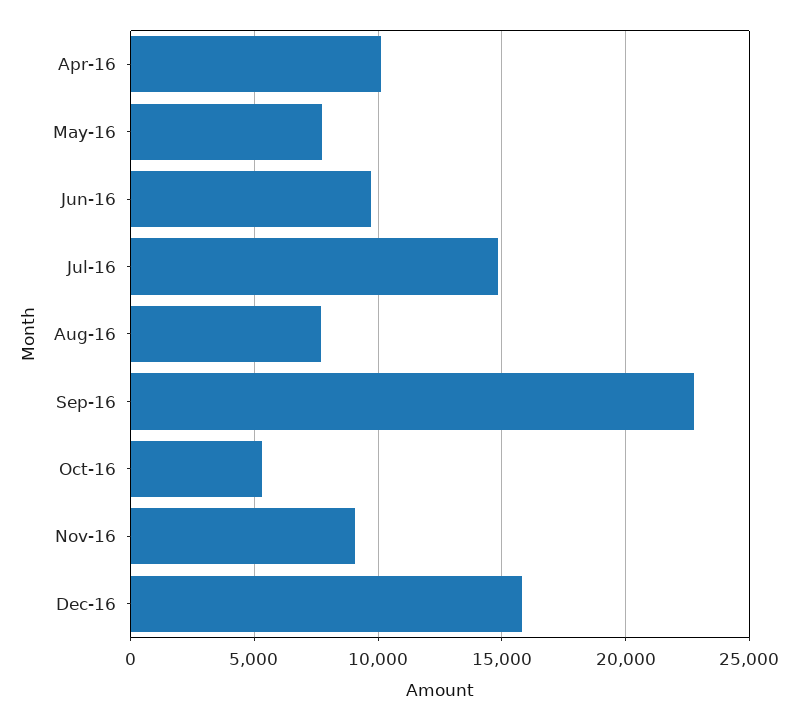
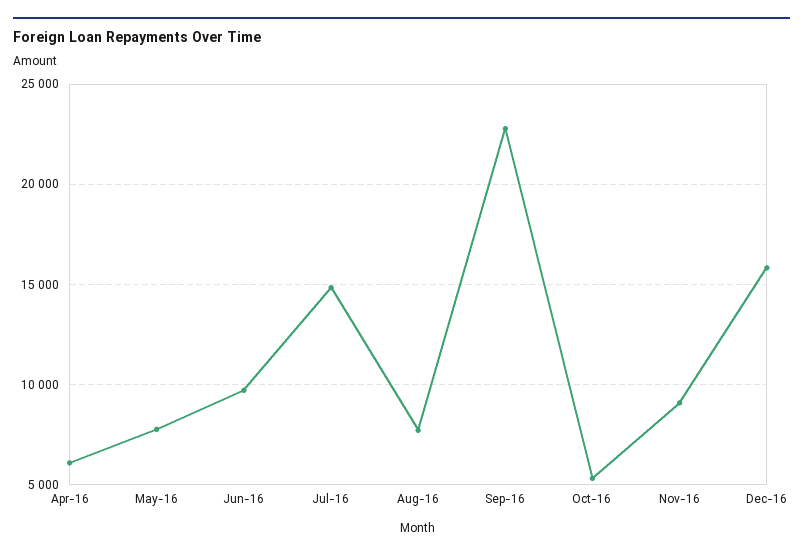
Apr-16: 10000 -> 6000

